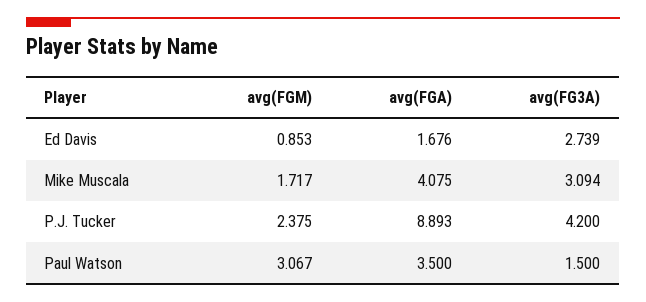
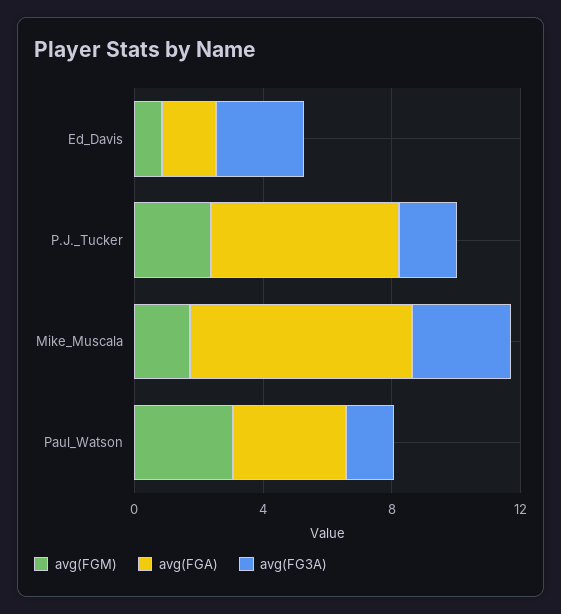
avg(FGA), Mike Muscala: 4.075 -> 7
avg(FGA), P.J. Tucker: 8.893 -> 6
avg(FG3A), P.J. Tucker: 4.2 -> 2

